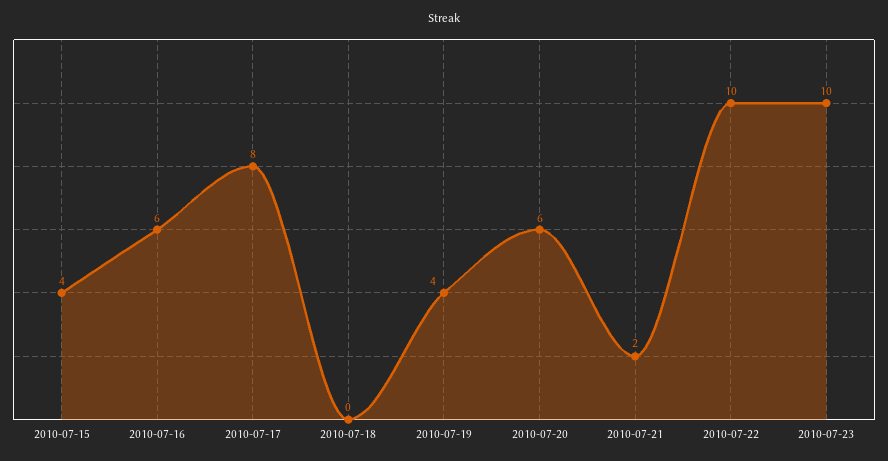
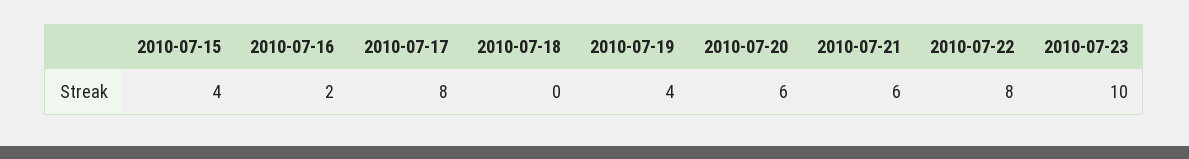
2010-07-16: 6 -> 2
2010-07-21: 2 -> 6
2010-07-22: 10 -> 8

